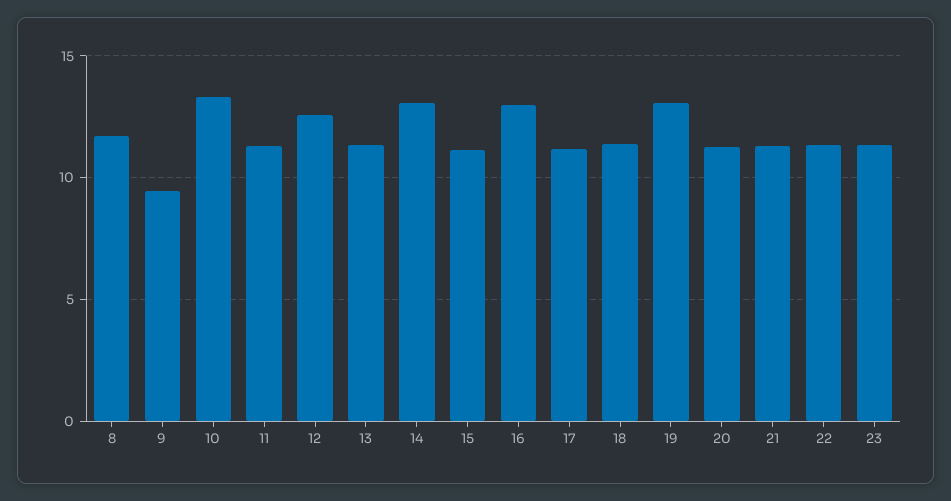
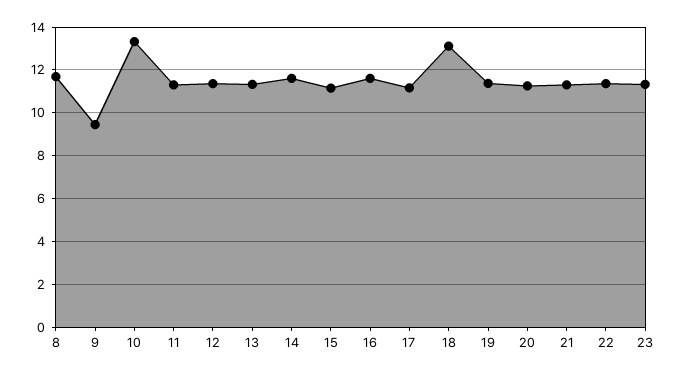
12: 12.5 -> 11.5
14: 13 -> 11.5
16: 13 -> 11.5
18: 11.5 -> 13
19: 13 -> 11.5

